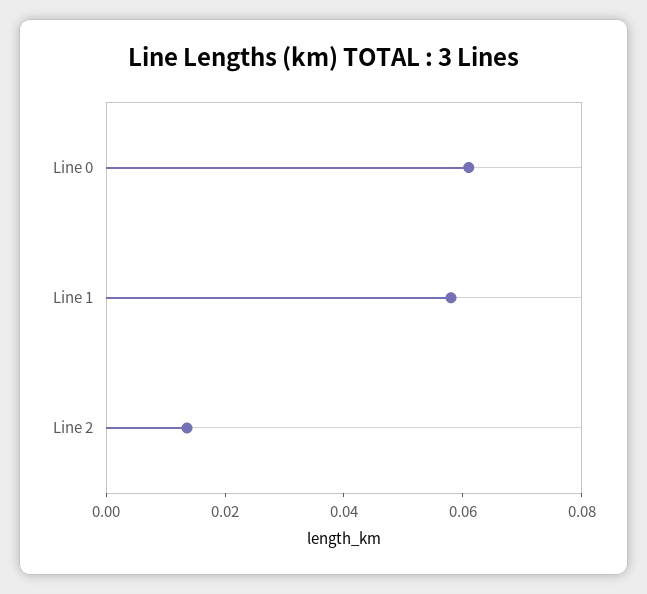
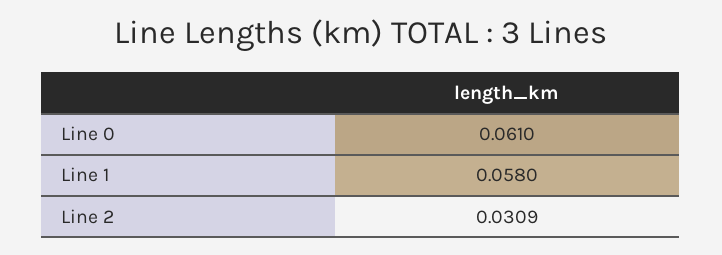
Line 2: 0.015 -> 0.0309

